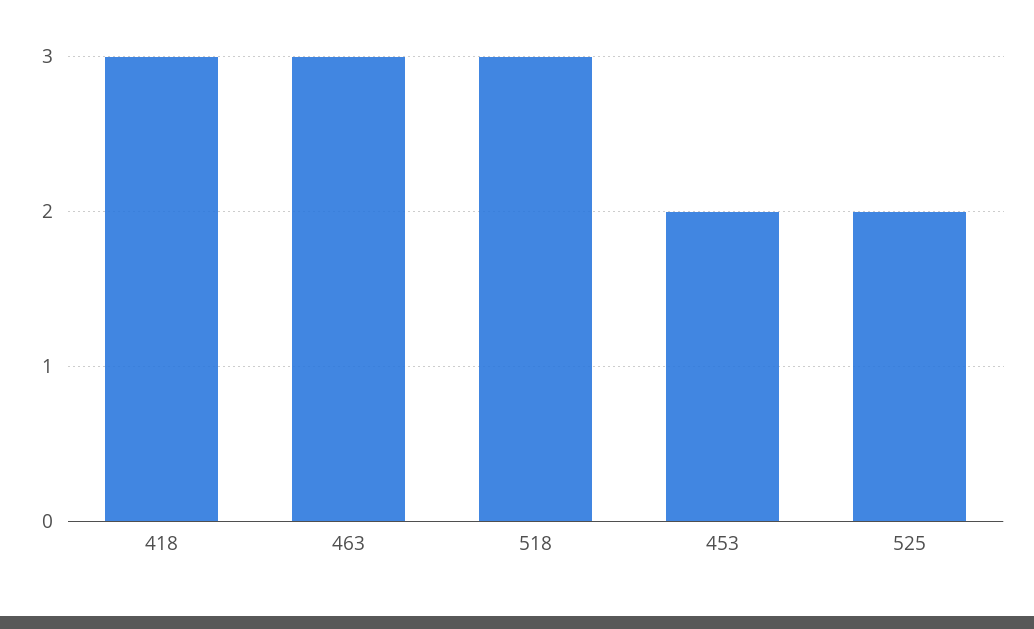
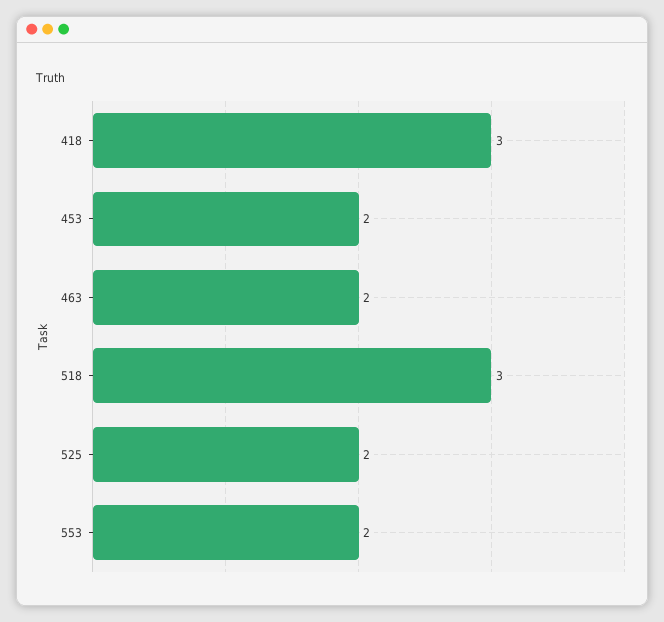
463: 3 -> 2
553: none -> 2

